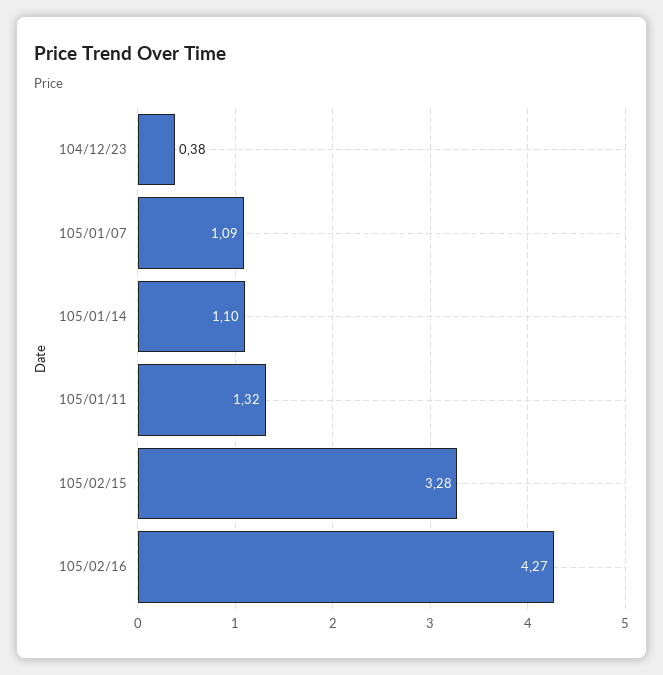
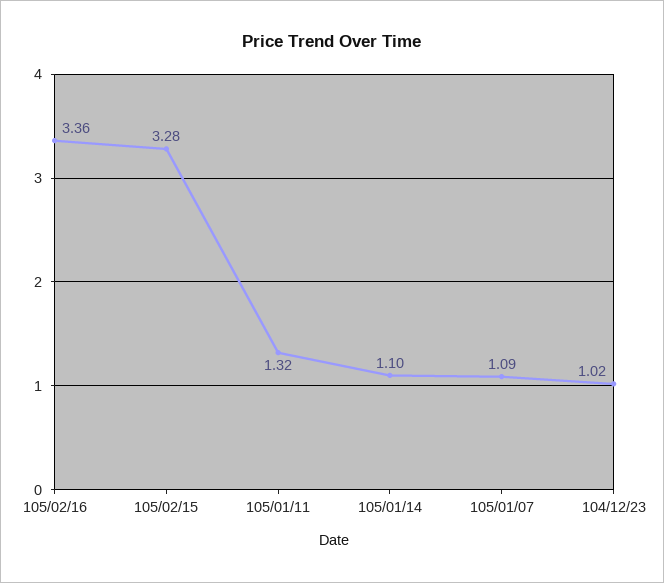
104/12/23: 0.38 -> 1.02
105/02/16: 4.27 -> 3.36

